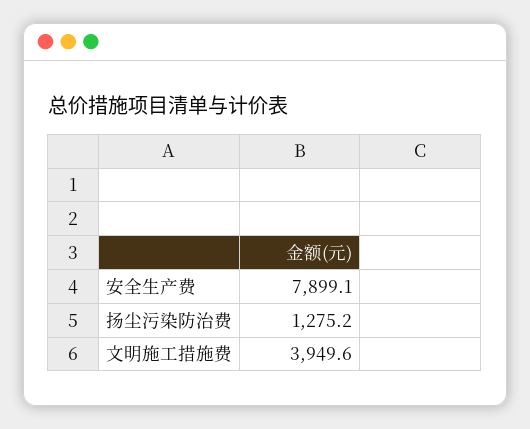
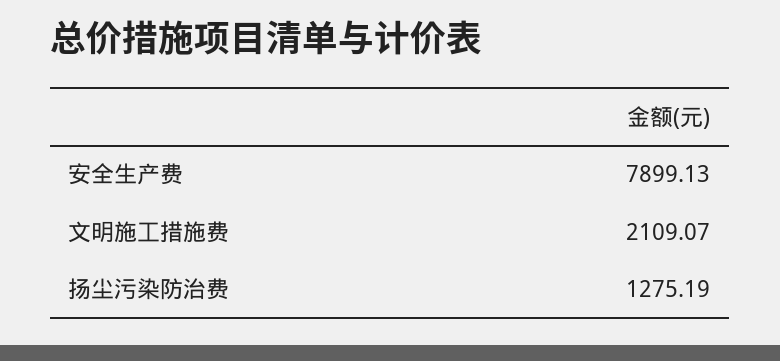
文明施工措施费: 3949.6 -> 2109.07

